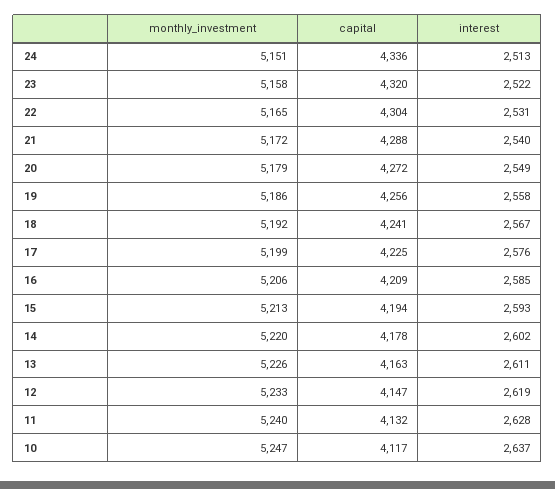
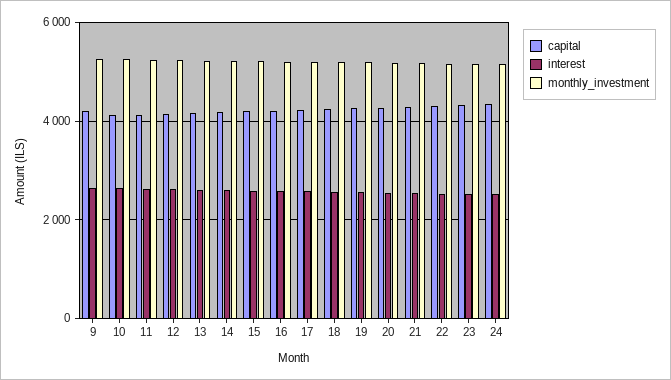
capital, 9: none -> 4200
interest, 9: none -> 2600
monthly_investment, 9: none -> 5200

